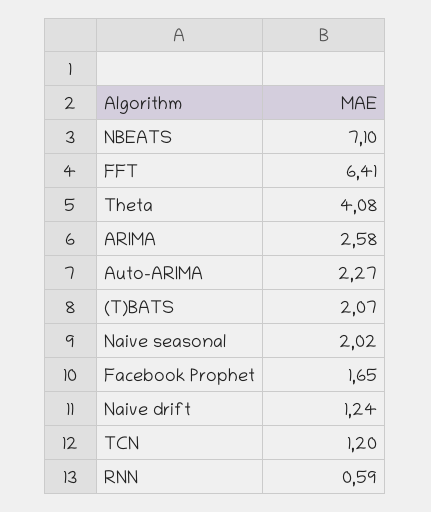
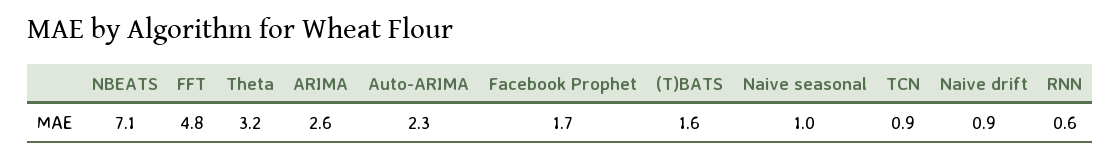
FFT: 6.41 -> 4.8
Theta: 4.08 -> 3.2
(T)BATS: 2.07 -> 1.6
Naive seasonal: 2.02 -> 1
Naive drift: 1.24 -> 0.9
TCN: 1.2 -> 0.9

